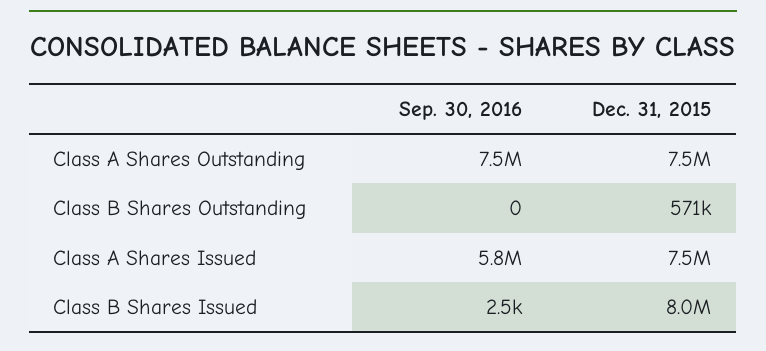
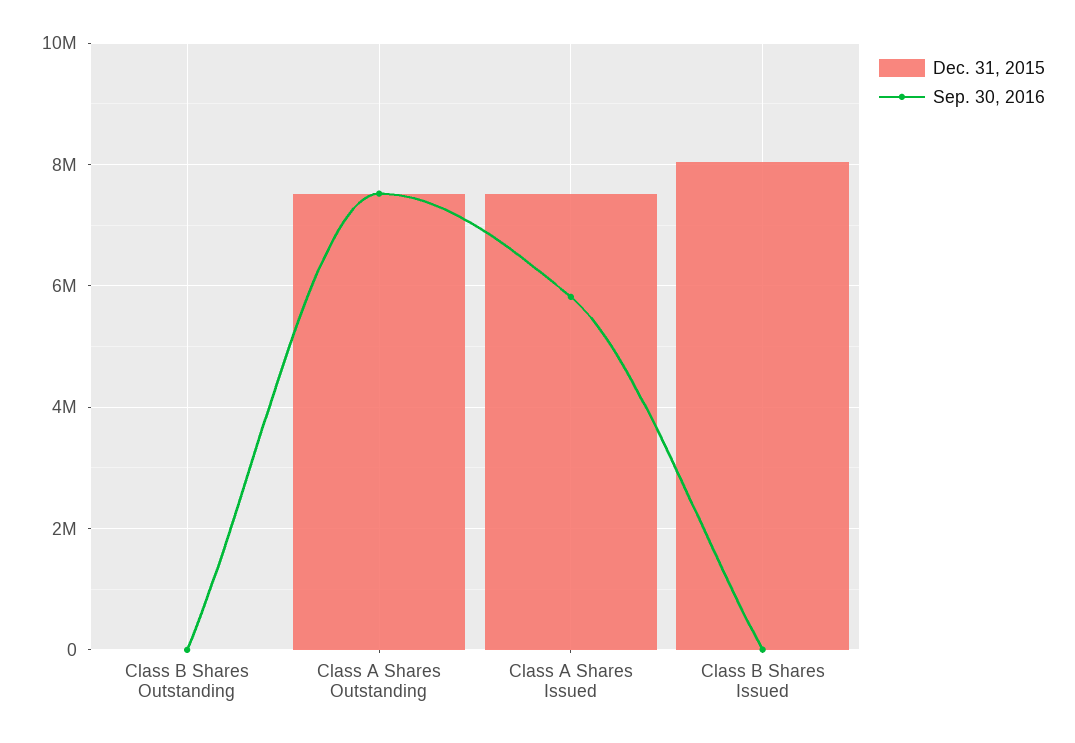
Dec. 31, 2015, Class B Shares Outstanding: 571000 -> 0

